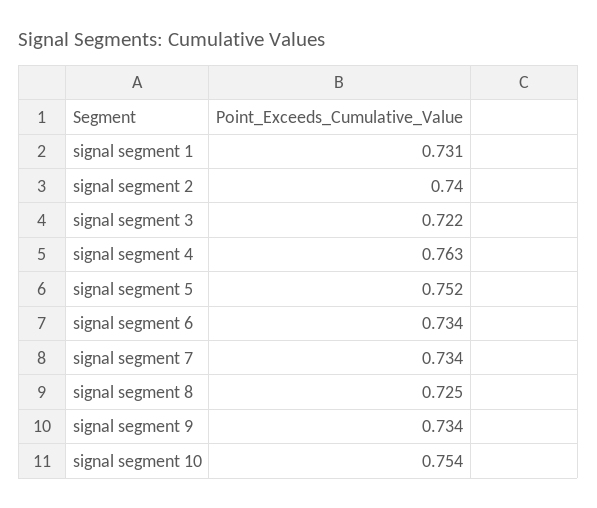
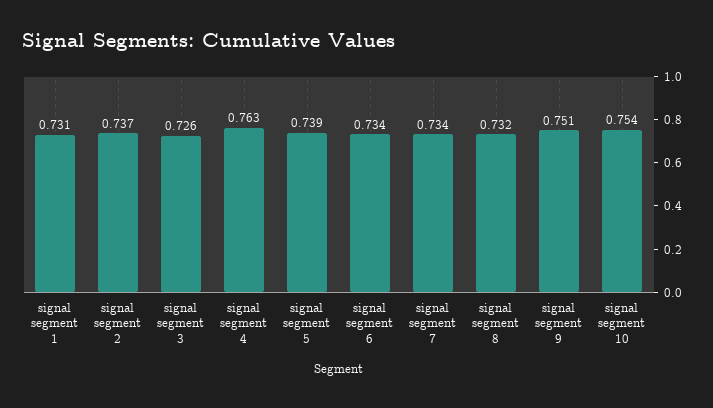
signal segment 2: 0.74 -> 0.737
signal segment 3: 0.722 -> 0.726
signal segment 5: 0.752 -> 0.739
signal segment 8: 0.725 -> 0.732
signal segment 9: 0.734 -> 0.751

